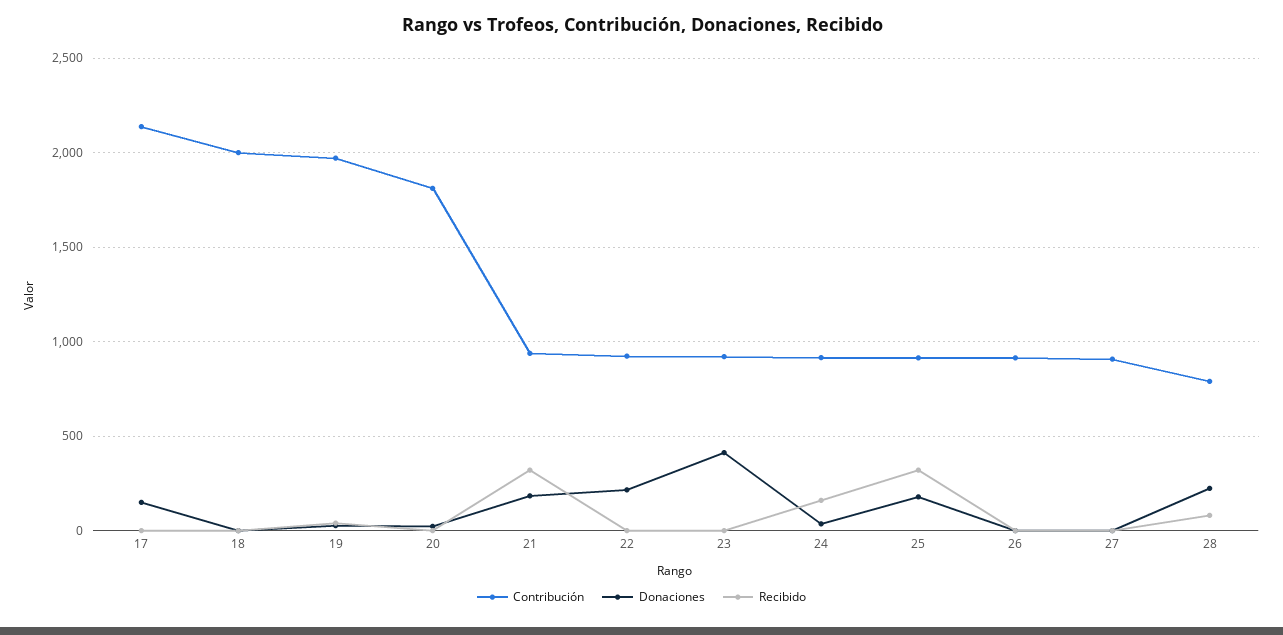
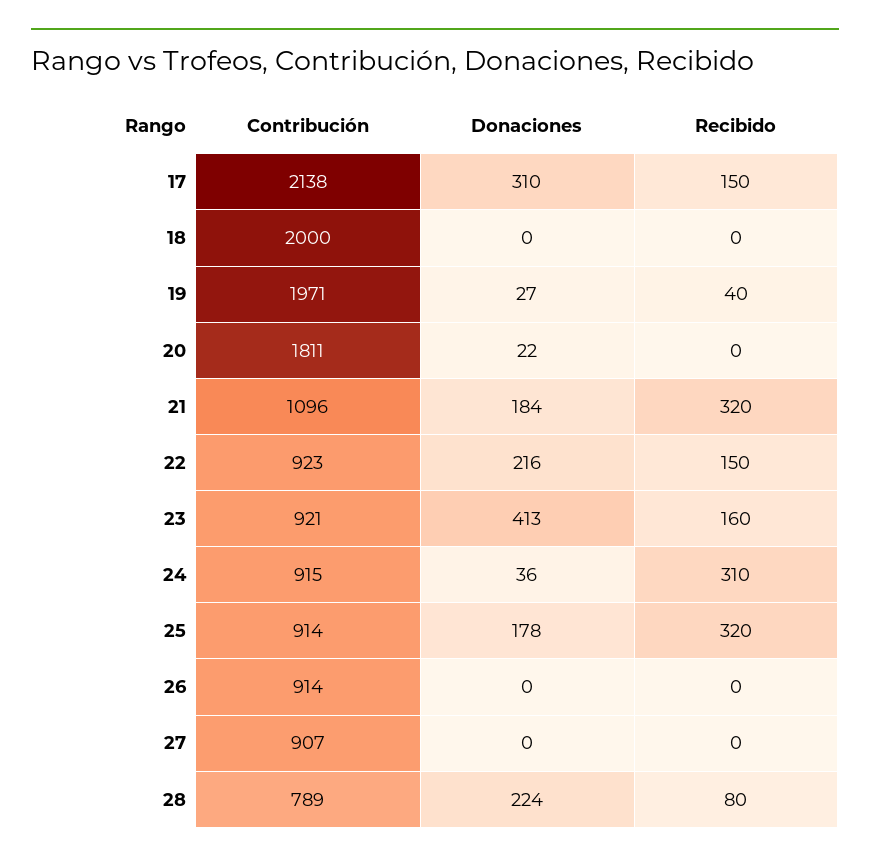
Donaciones, 17: 150 -> 310
Recibido, 17: 0 -> 150
Contribución, 21: 950 -> 1096
Recibido, 22: 0 -> 150
Recibido, 23: 0 -> 160
Recibido, 24: 150 -> 310

